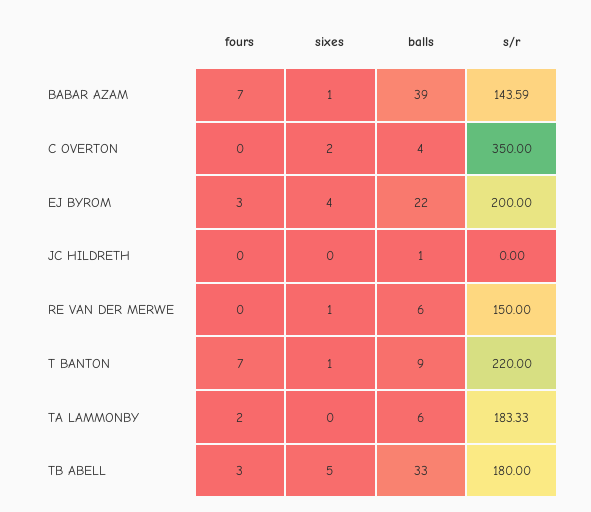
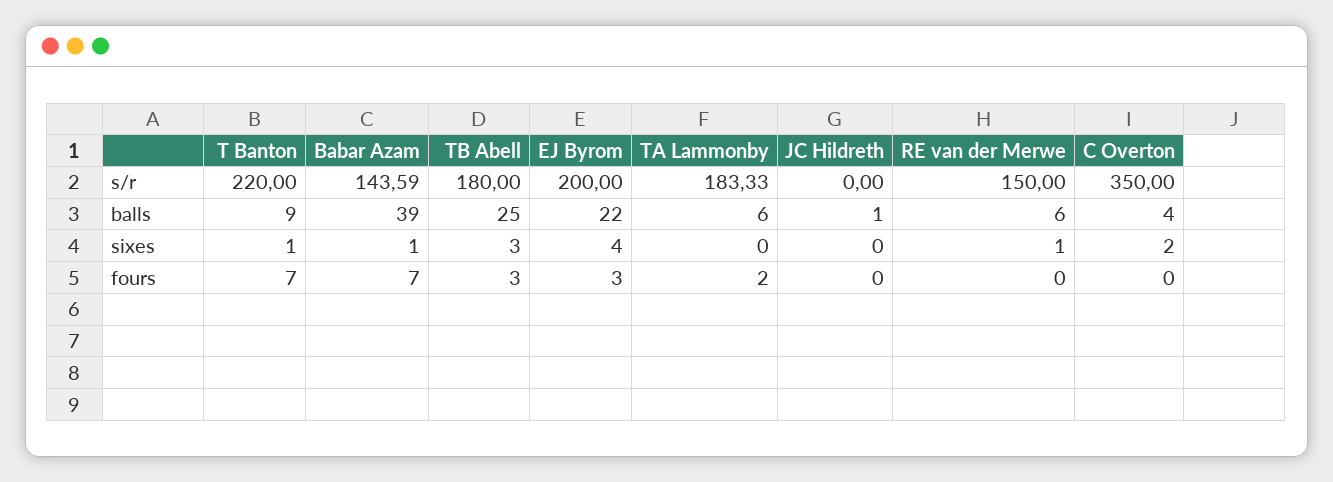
sixes, TB ABELL: 5 -> 3
balls, TB ABELL: 33 -> 25

